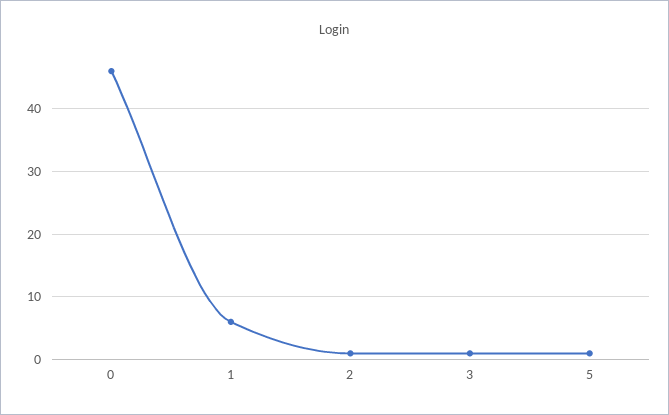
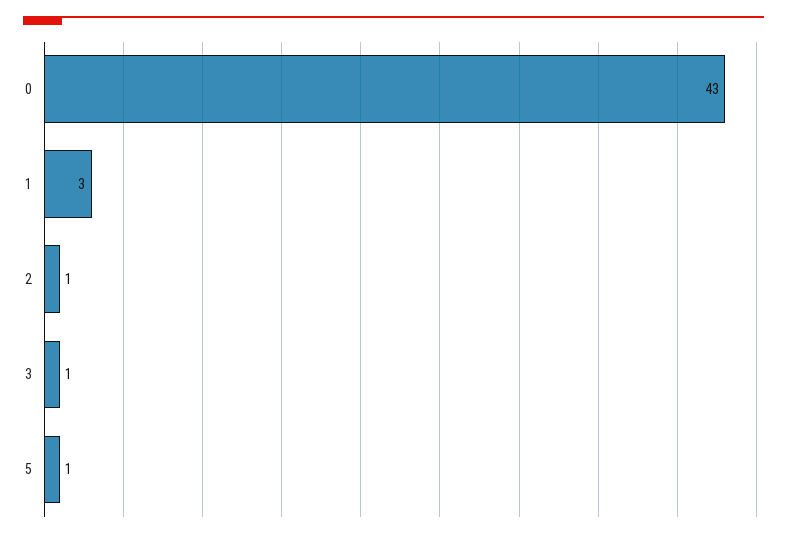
0: 46 -> 43
1: 6 -> 3

